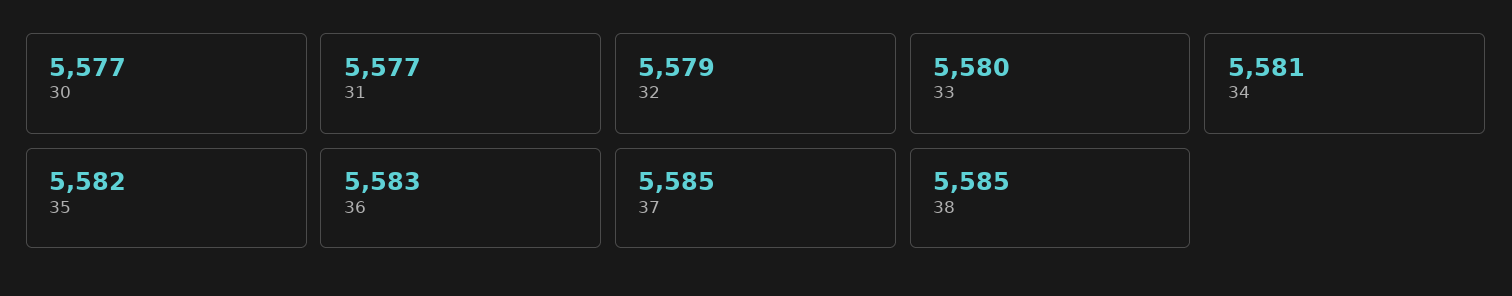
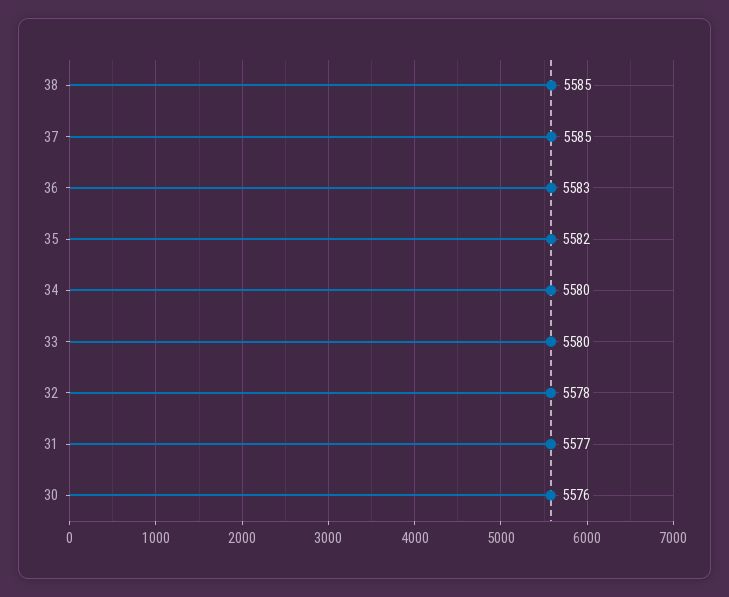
30: 5577 -> 5576
32: 5579 -> 5578
34: 5581 -> 5580

